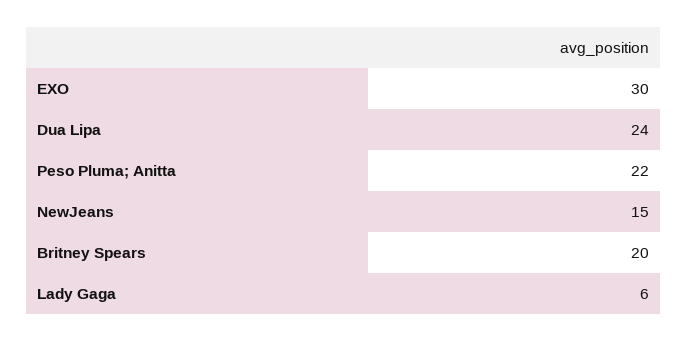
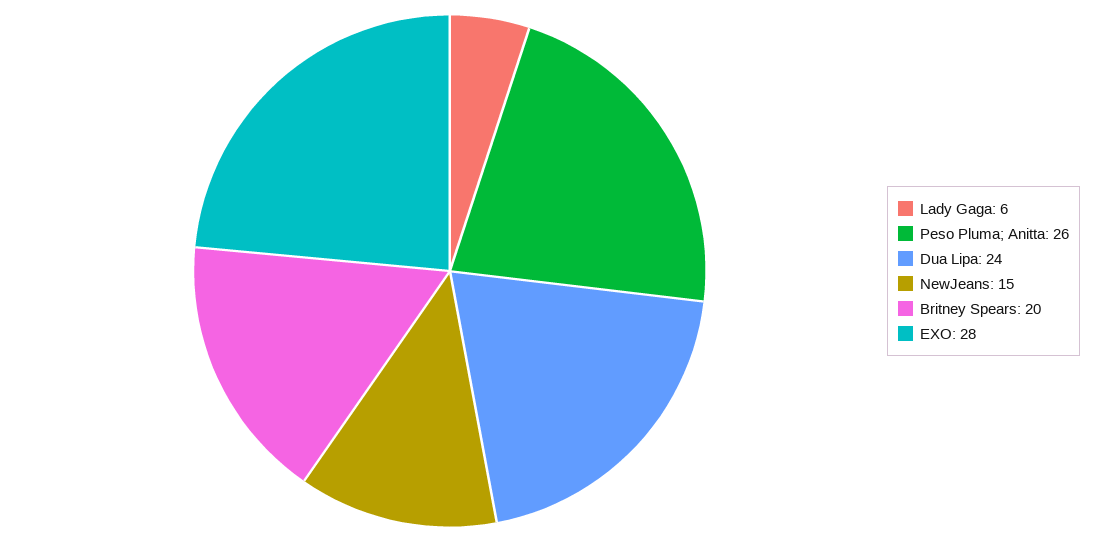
EXO: 30 -> 28
Peso Pluma; Anitta: 22 -> 26

